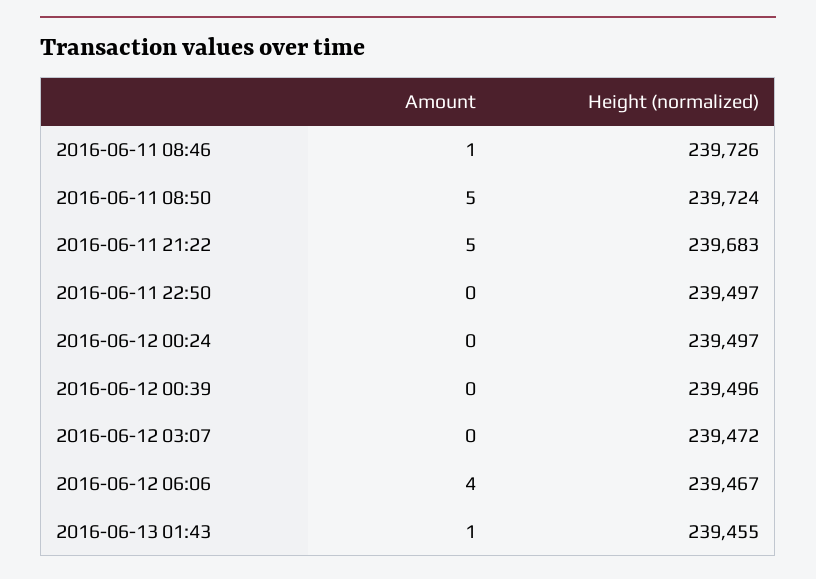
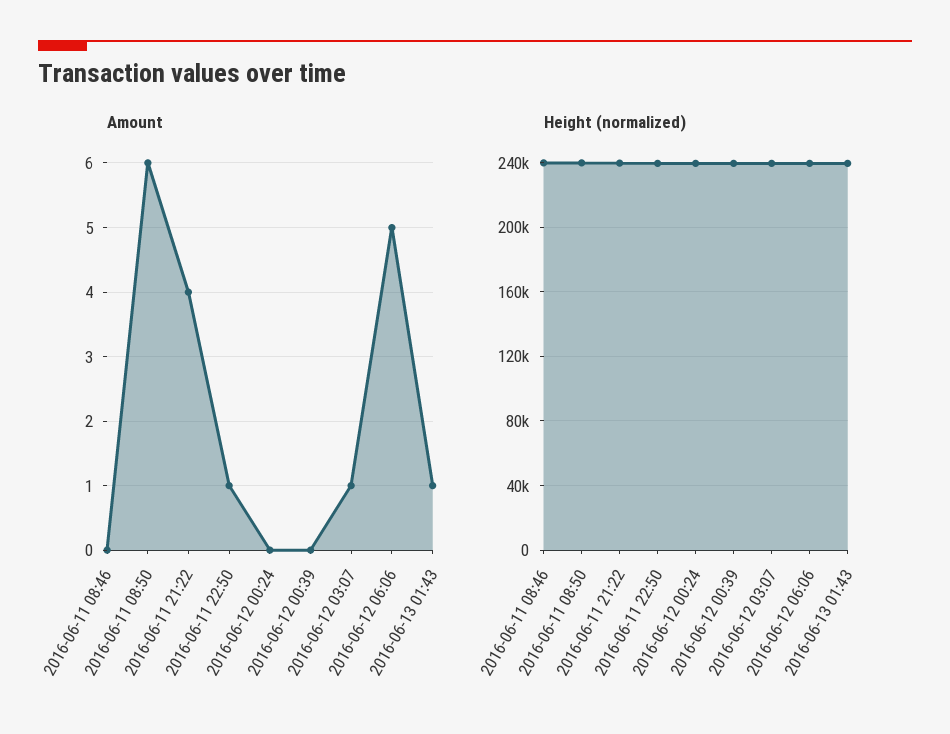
Amount, 2016-06-11 08:46: 1 -> 0
Amount, 2016-06-11 08:50: 5 -> 6
Amount, 2016-06-11 21:22: 5 -> 4
Amount, 2016-06-11 22:50: 0 -> 1
Amount, 2016-06-12 03:07: 0 -> 1
Amount, 2016-06-12 06:06: 4 -> 5

